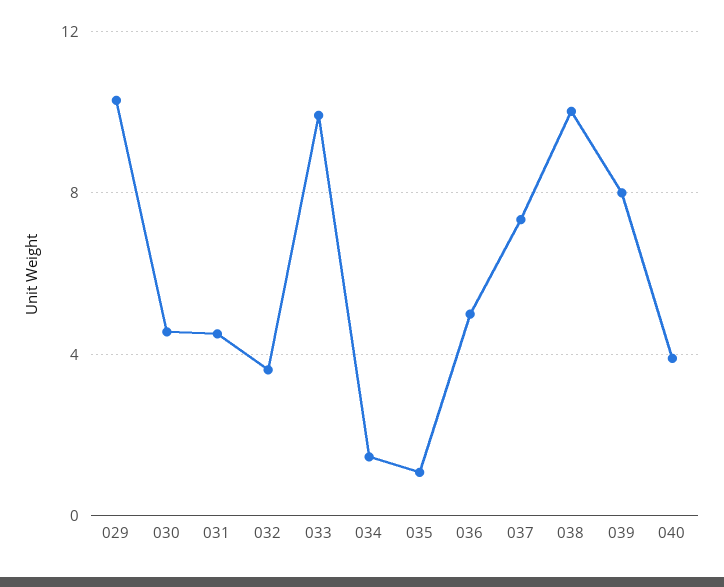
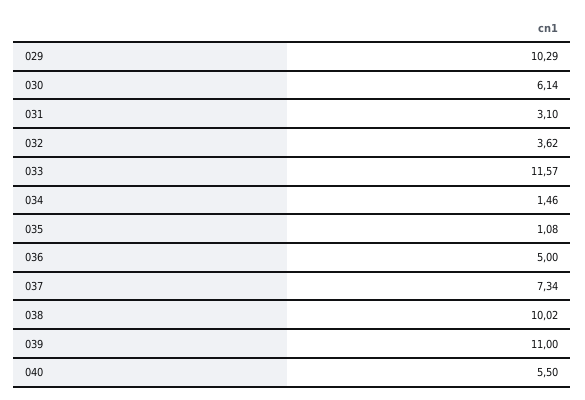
030: 4.5 -> 6.14
031: 4.5 -> 3.1
033: 10 -> 11.57
039: 8 -> 11
040: 4 -> 5.5

